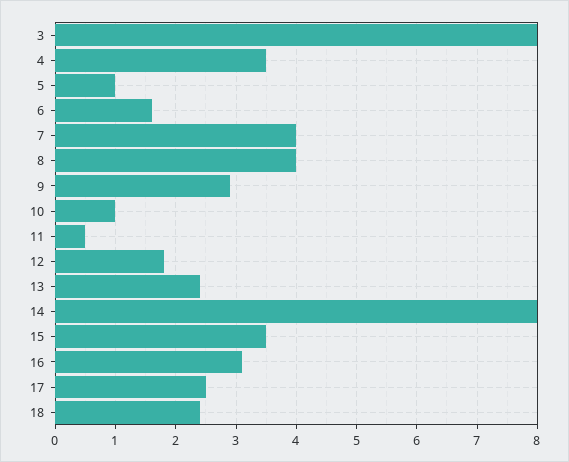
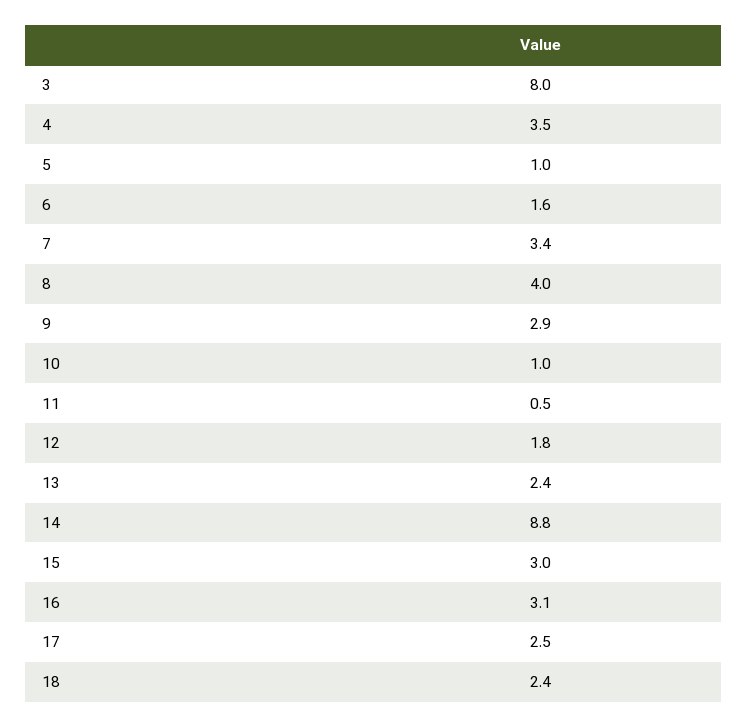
7: 4 -> 3.4
14: 8 -> 8.8
15: 3.5 -> 3

